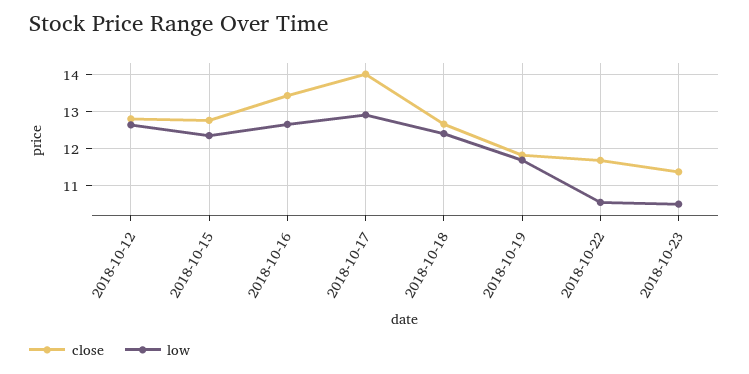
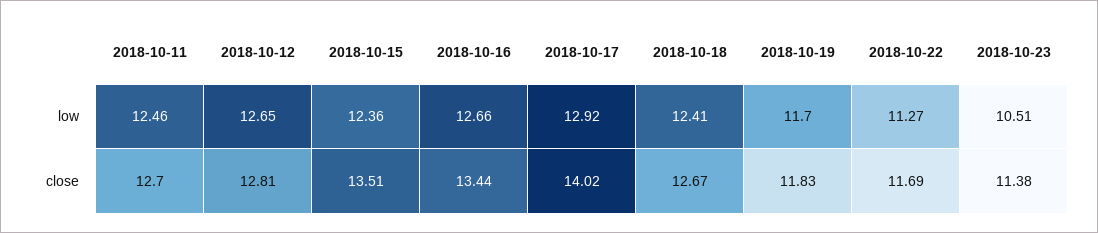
close, 2018-10-15: 12.8 -> 13.51
low, 2018-10-22: 10.6 -> 11.27
low, 2018-10-11: none -> 12.46
close, 2018-10-11: none -> 12.7

